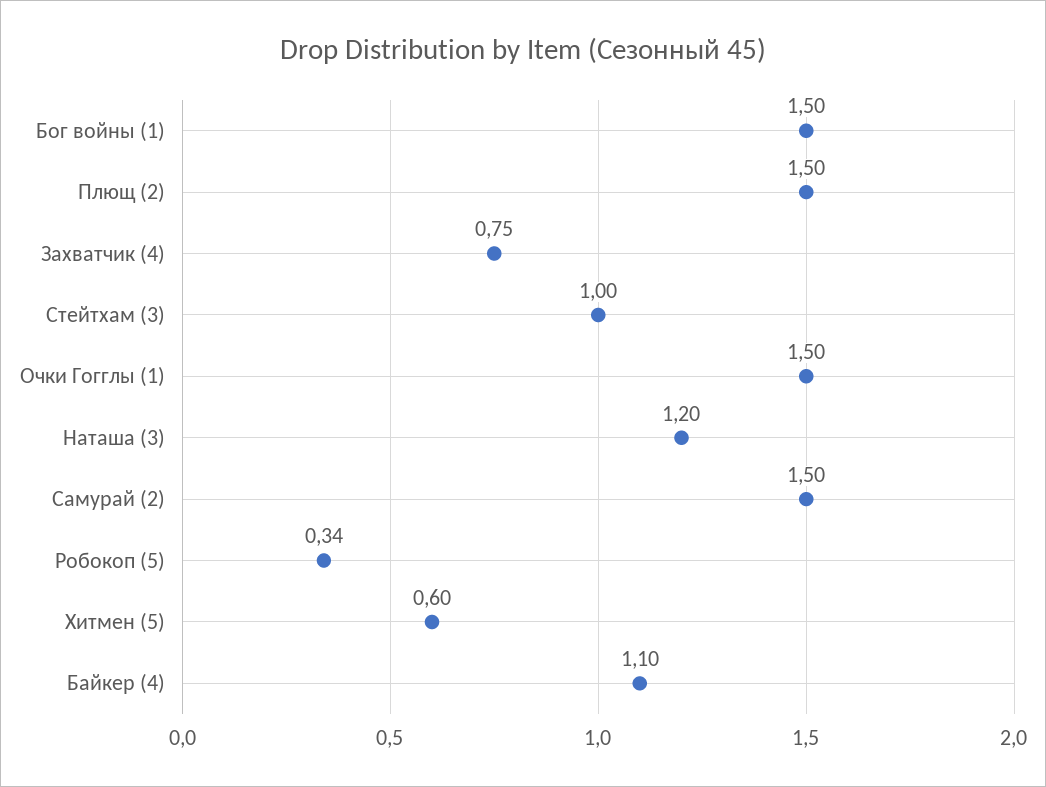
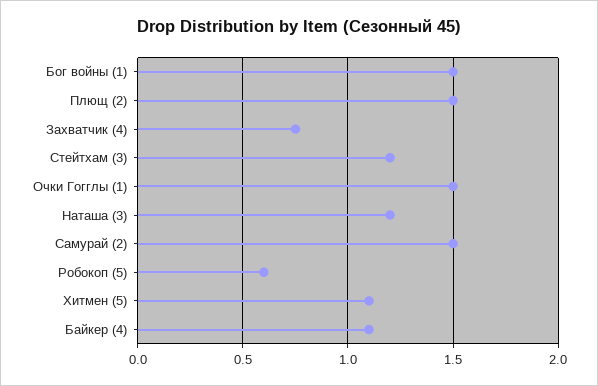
Стейтхам (3): 1 -> 1.2
Робокоп (5): 0.34 -> 0.6
Хитмен (5): 0.6 -> 1.1

